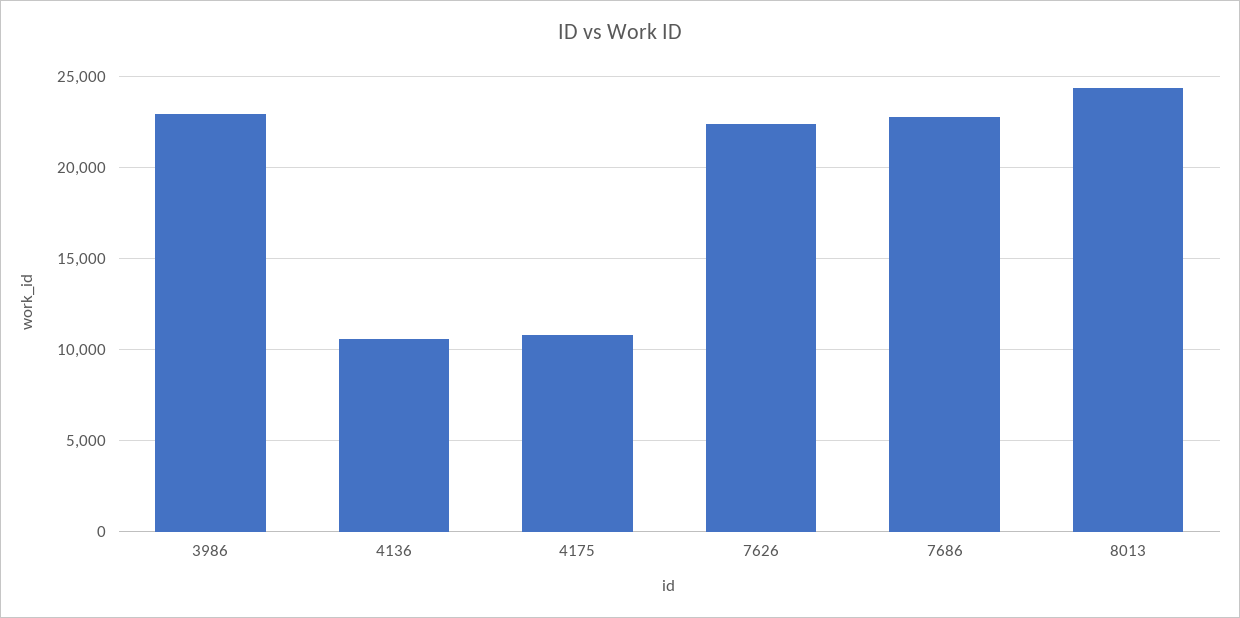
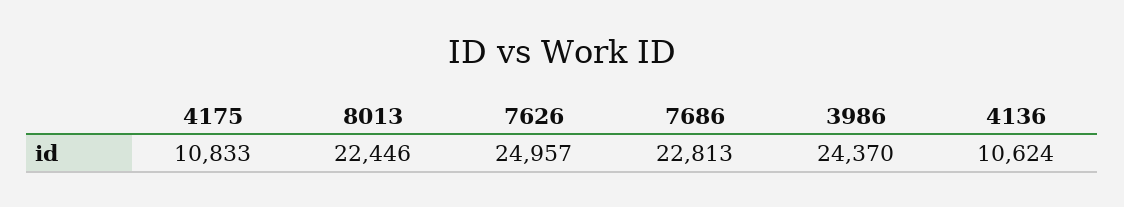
3986: 23000 -> 24370
7626: 22500 -> 24957
8013: 24500 -> 22446

